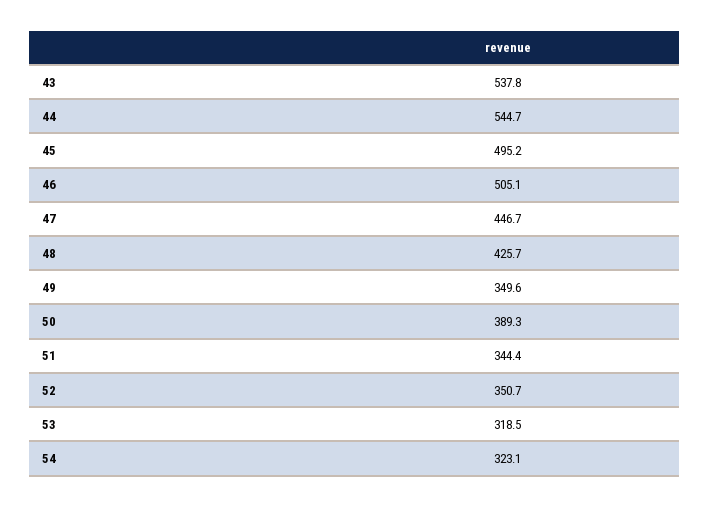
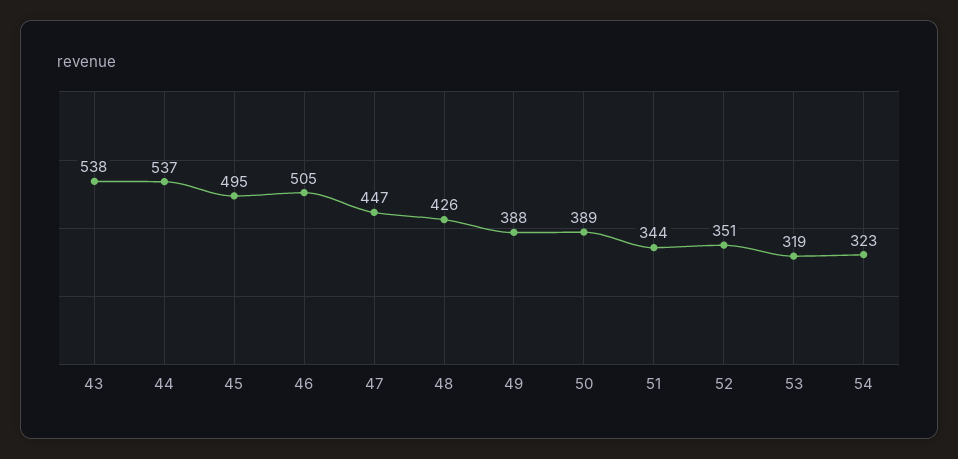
44: 544.7 -> 537
49: 349.6 -> 388

